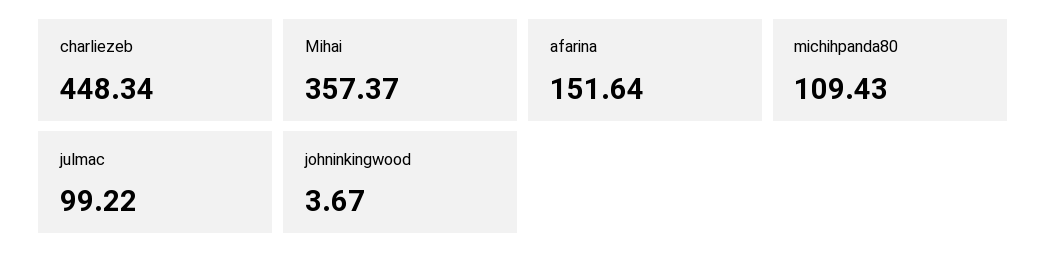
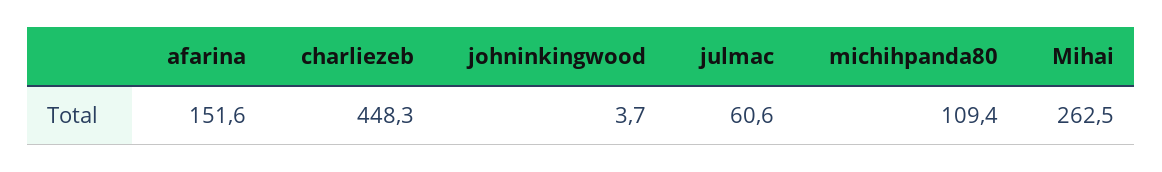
Mihai: 357.37 -> 262.5
julmac: 99.22 -> 60.6

